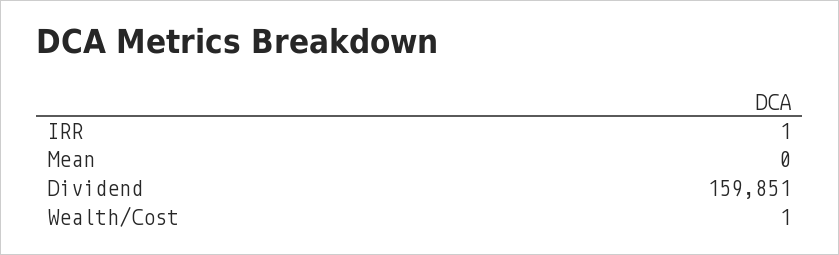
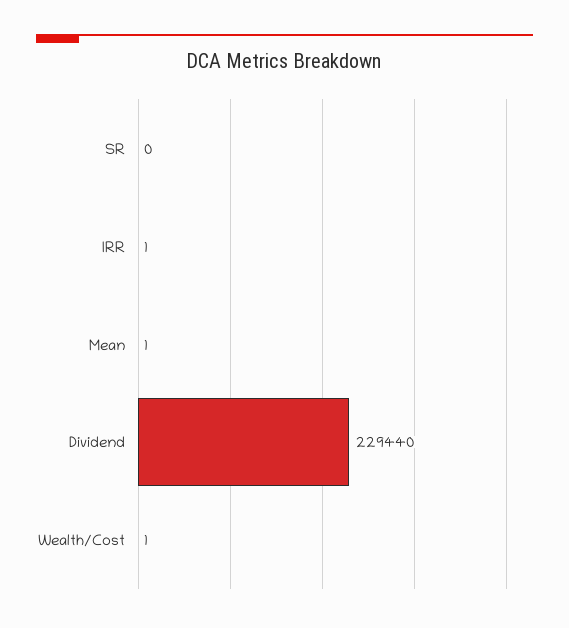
Mean: 0 -> 1
Dividend: 159851 -> 229440
SR: none -> 0

